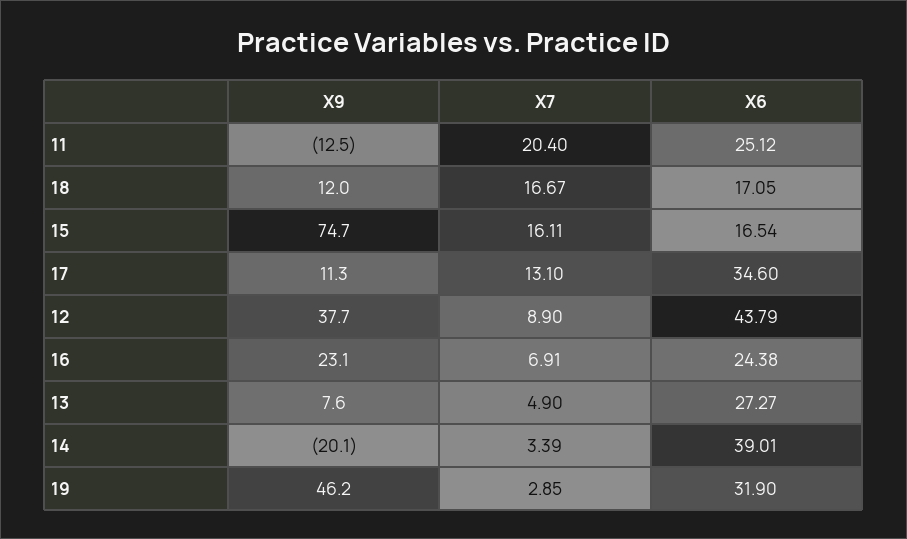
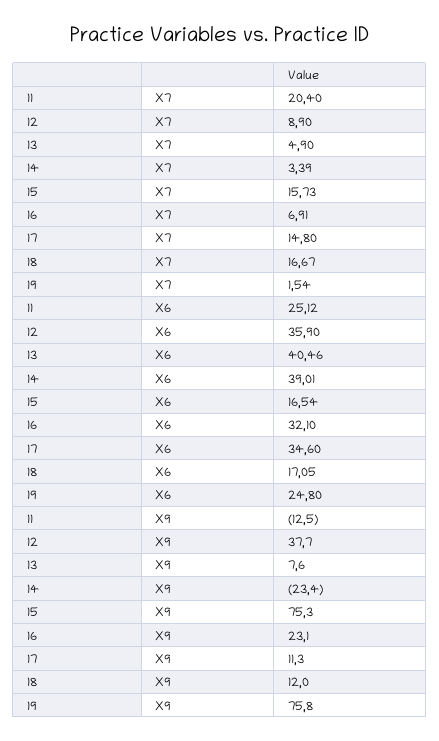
X9, 15: 74.7 -> 75.3
X7, 15: 16.11 -> 15.73
X7, 17: 13.1 -> 14.8
X6, 12: 43.79 -> 35.9
X6, 16: 24.38 -> 32.1
X6, 13: 27.27 -> 40.46
X9, 14: -20.1 -> -23.4
X9, 19: 46.2 -> 75.8
X7, 19: 2.85 -> 1.54
X6, 19: 31.9 -> 24.8

